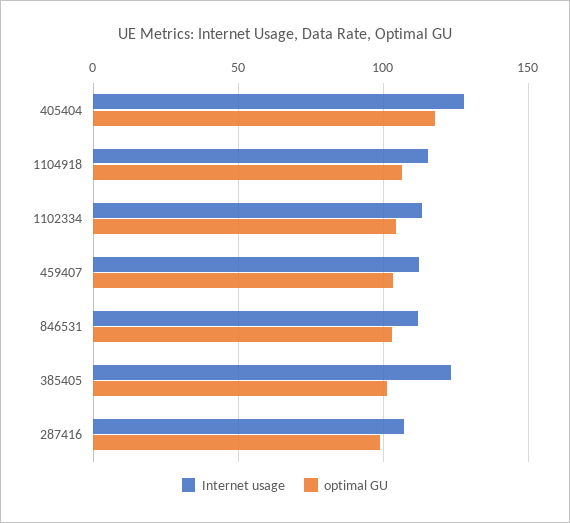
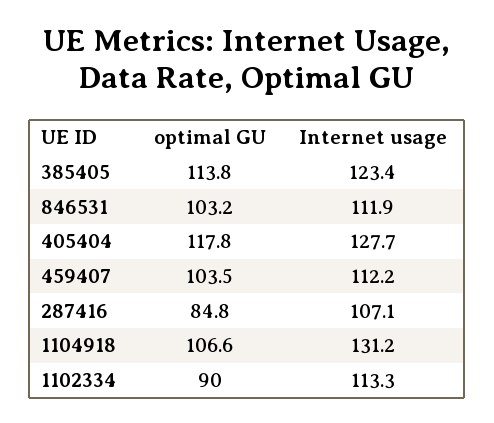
Internet usage, 1104918: 115 -> 131.2
optimal GU, 1102334: 105 -> 90
optimal GU, 385405: 100 -> 113.8
optimal GU, 287416: 100 -> 84.8

